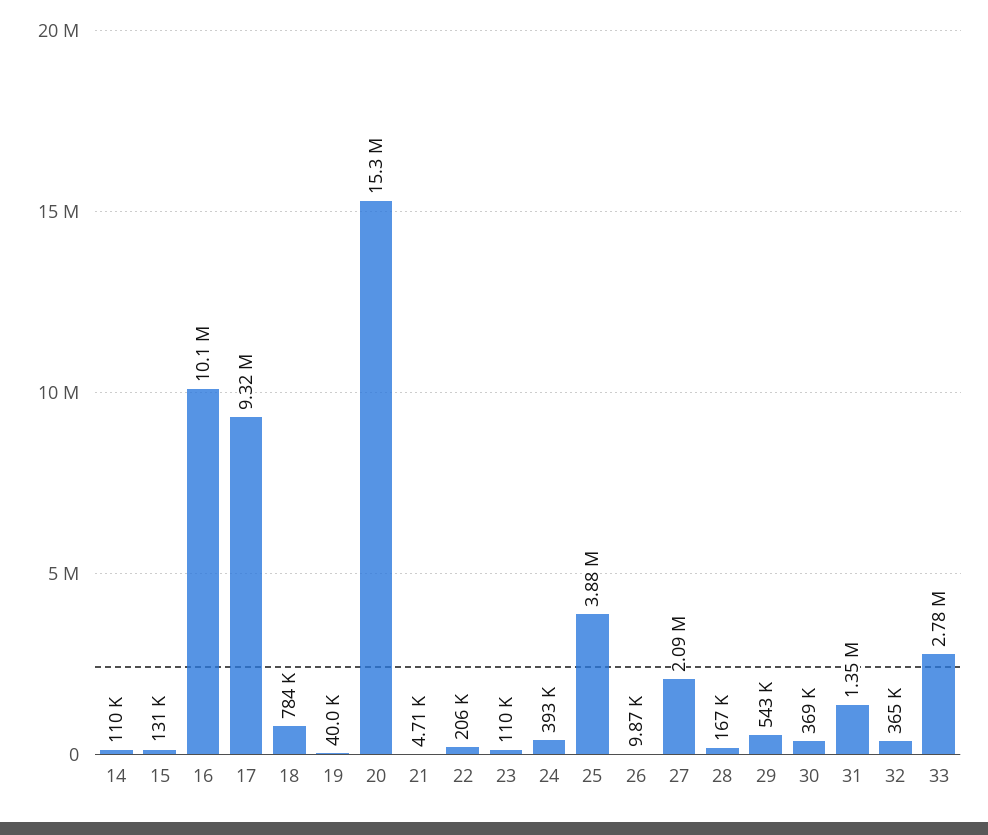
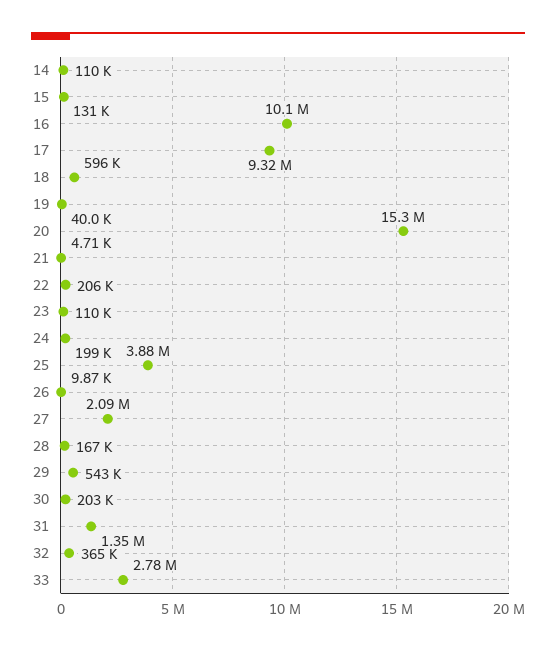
18: 784000 -> 596000
24: 393000 -> 199000
30: 369000 -> 203000

